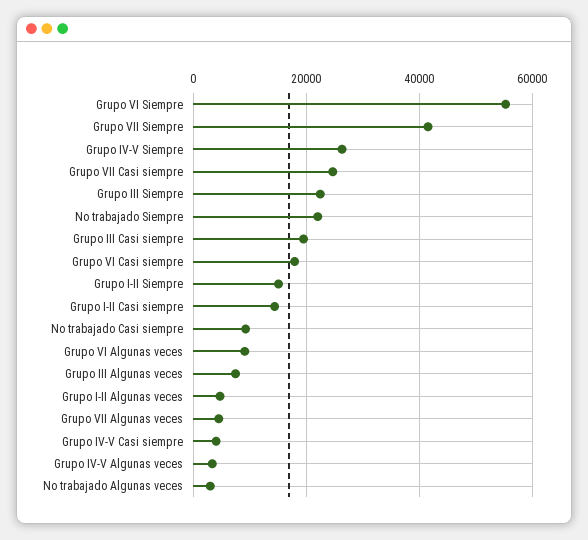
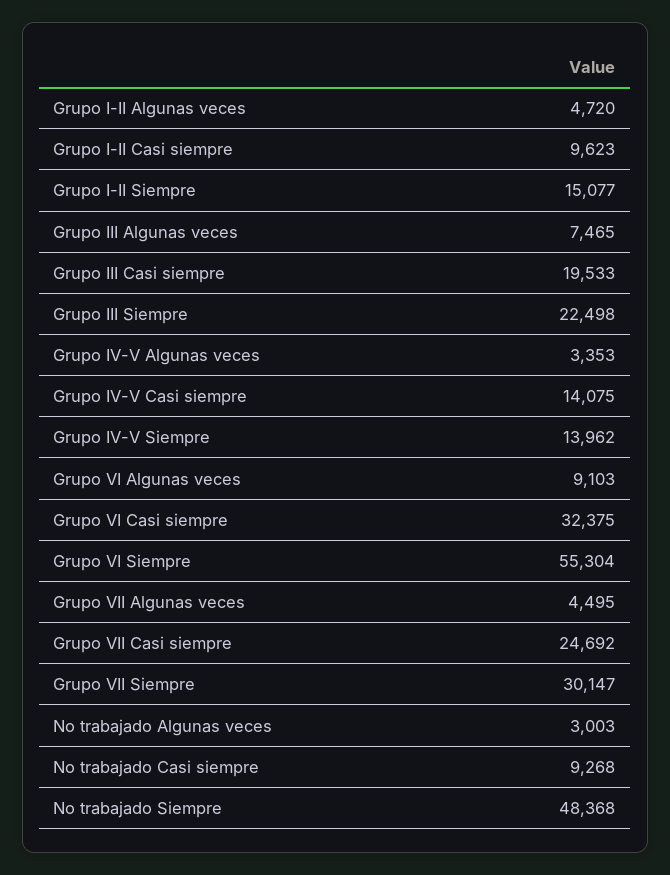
Grupo VII Siempre: 42000 -> 30147
Grupo IV-V Siempre: 26000 -> 13962
No trabajado Siempre: 22000 -> 48368
Grupo VI Casi siempre: 18000 -> 32375
Grupo I-II Casi siempre: 14000 -> 9623
Grupo IV-V Casi siempre: 4000 -> 14075

